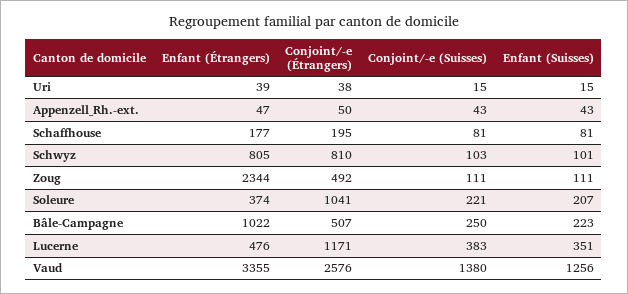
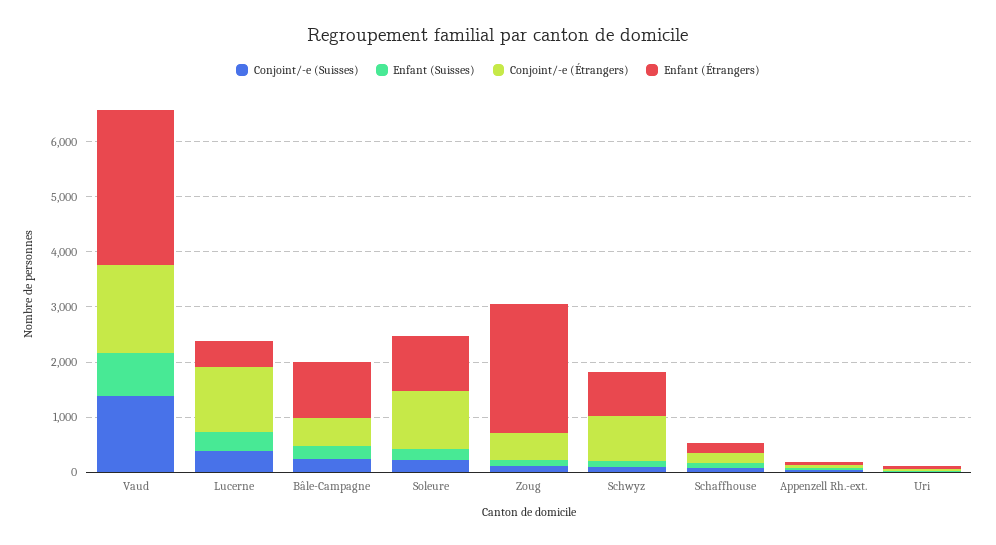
Enfant (Étrangers), Soleure: 374 -> 1000
Enfant (Étrangers), Vaud: 3355 -> 2800
Conjoint/-e (Étrangers), Vaud: 2576 -> 1600
Enfant (Suisses), Vaud: 1256 -> 800

